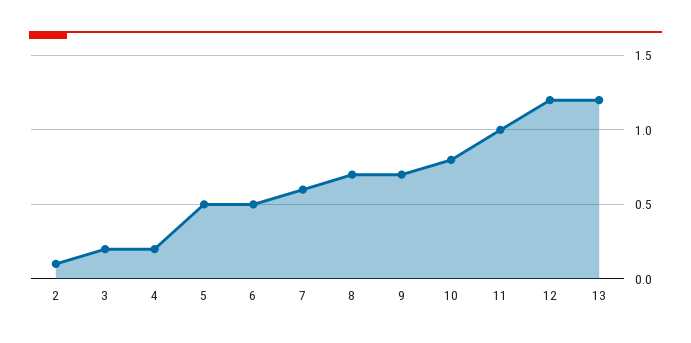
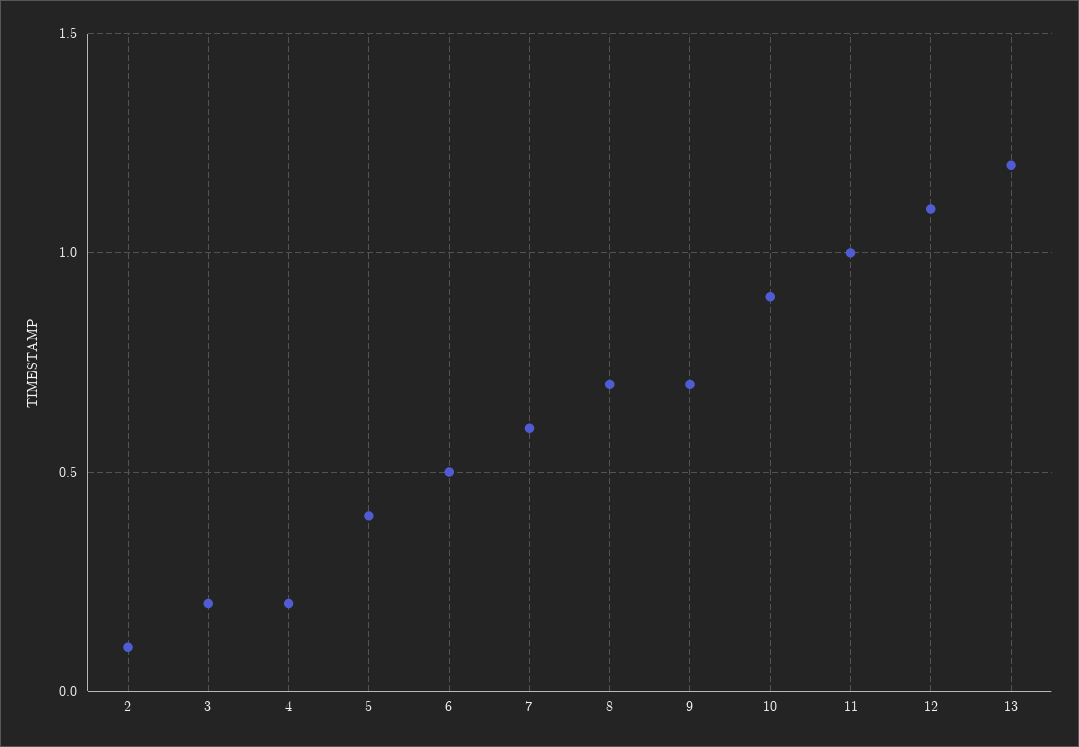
5: 0.5 -> 0.4
10: 0.8 -> 0.9
12: 1.2 -> 1.1

